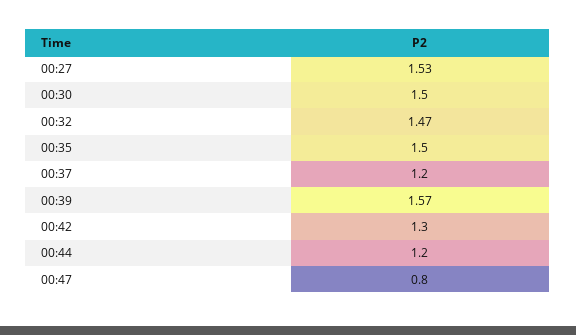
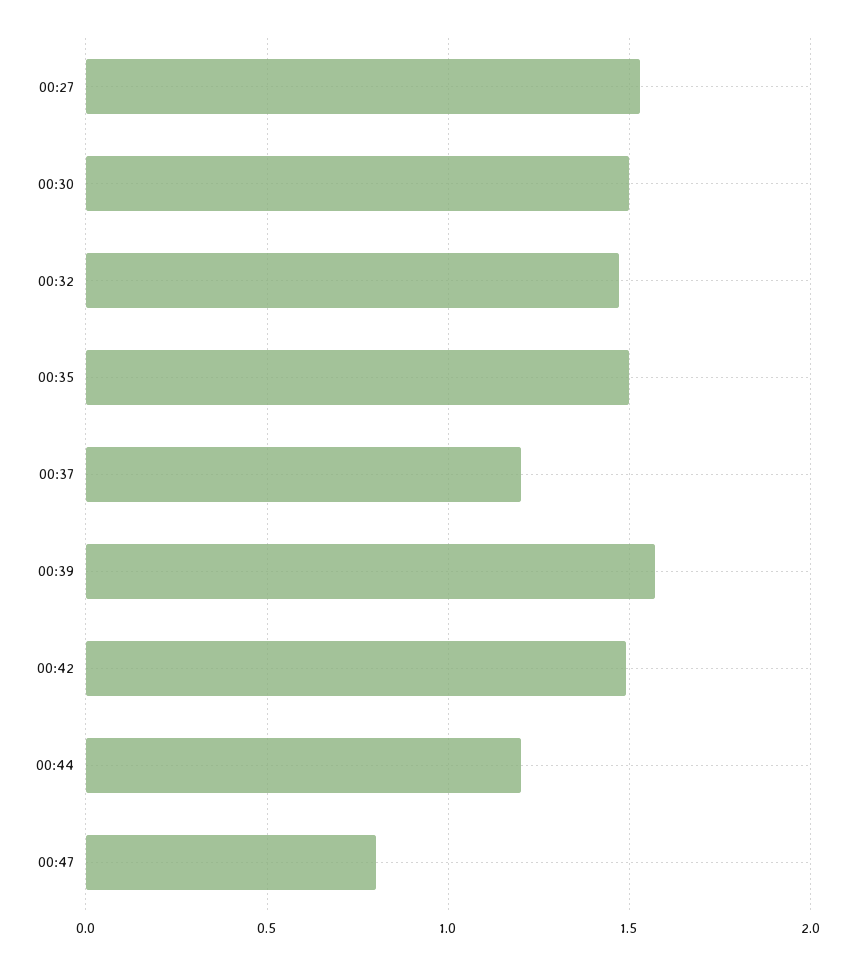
00:42: 1.3 -> 1.5

